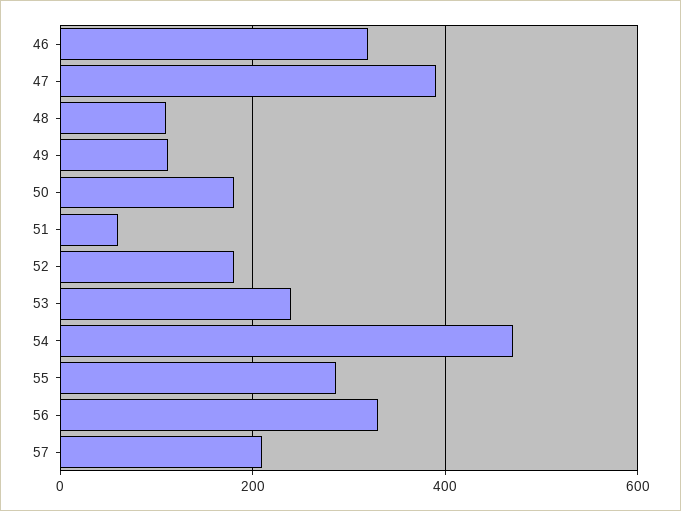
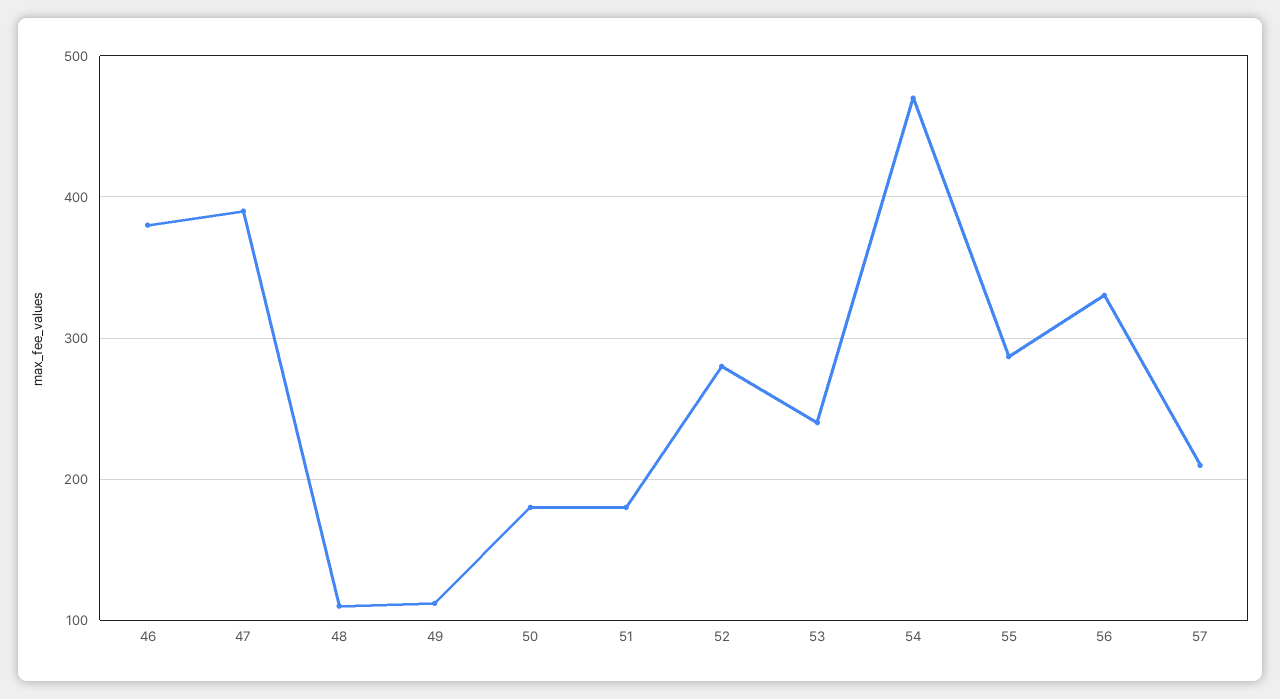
46: 320 -> 380
51: 60 -> 180
52: 180 -> 280

